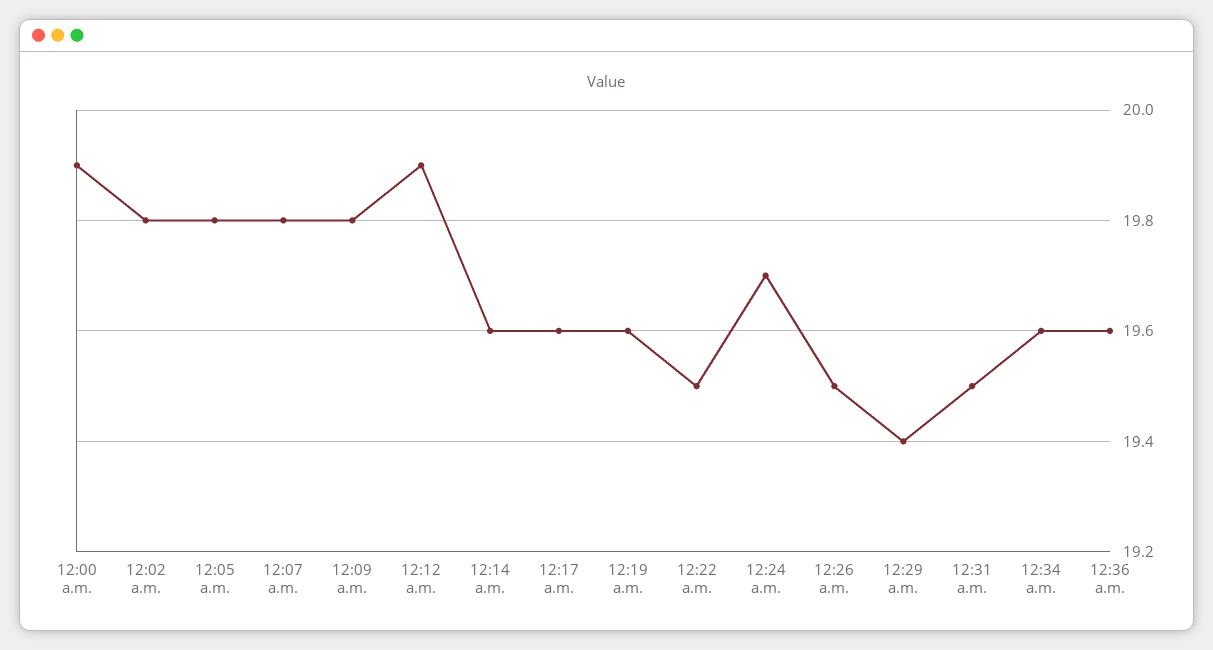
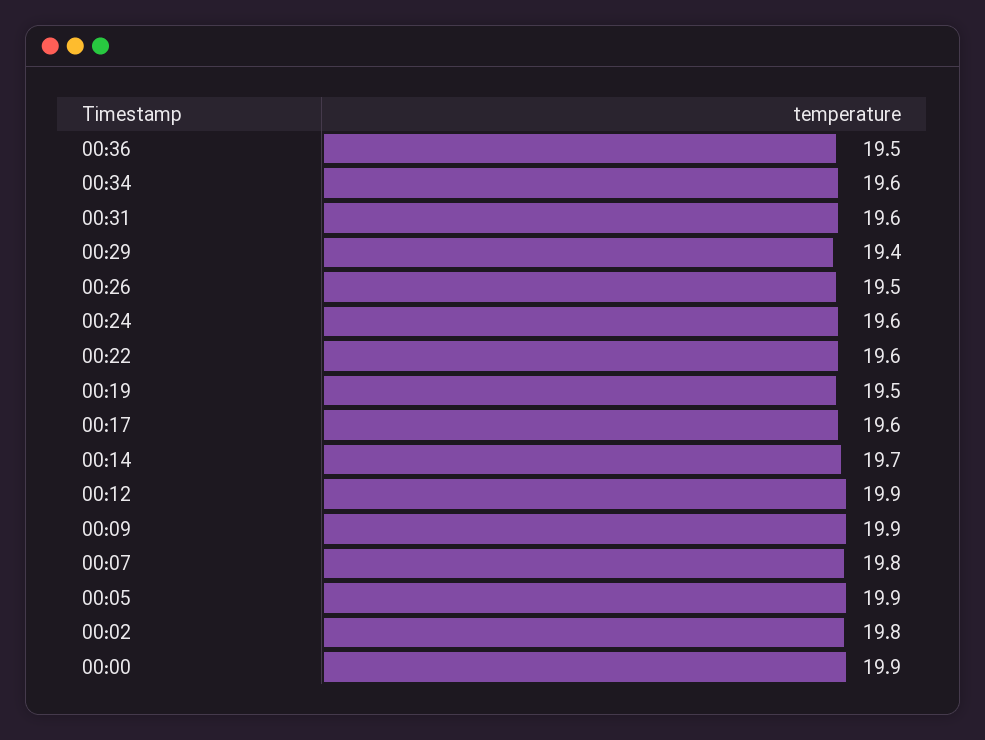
12:05 a.m.: 19.8 -> 19.9
12:09 a.m.: 19.8 -> 19.9
12:14 a.m.: 19.6 -> 19.7
12:19 a.m.: 19.6 -> 19.5
12:22 a.m.: 19.5 -> 19.6
12:24 a.m.: 19.7 -> 19.6
12:31 a.m.: 19.5 -> 19.6
12:36 a.m.: 19.6 -> 19.5

